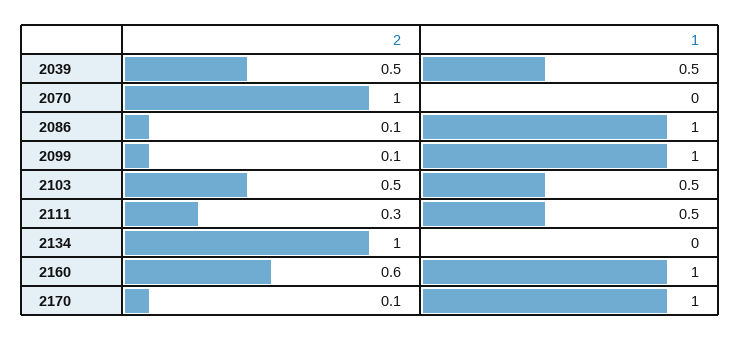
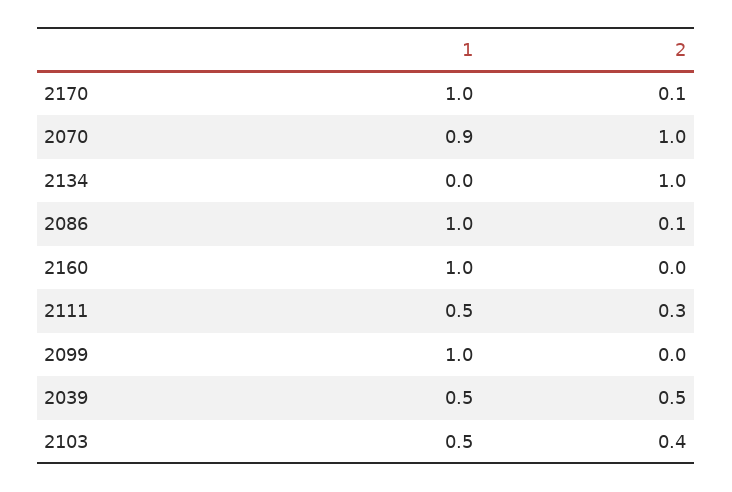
1, 2070: 0 -> 0.9
2, 2099: 0.1 -> 0
2, 2103: 0.5 -> 0.4
2, 2160: 0.6 -> 0

